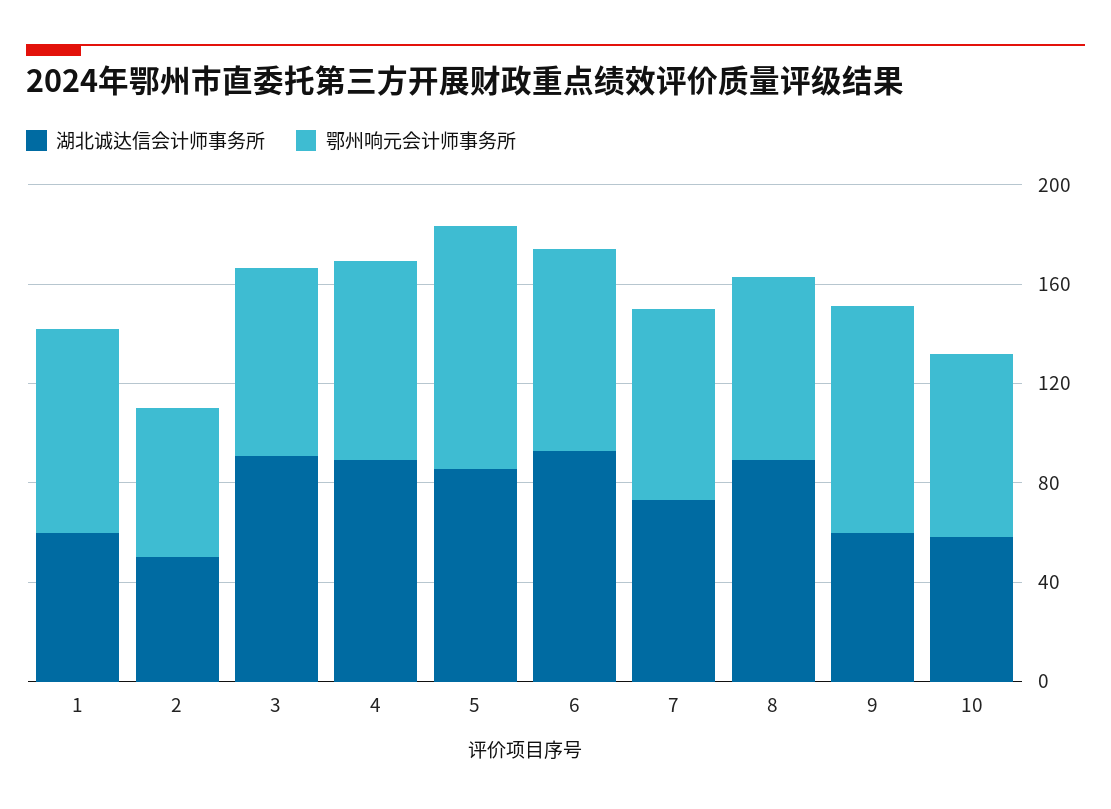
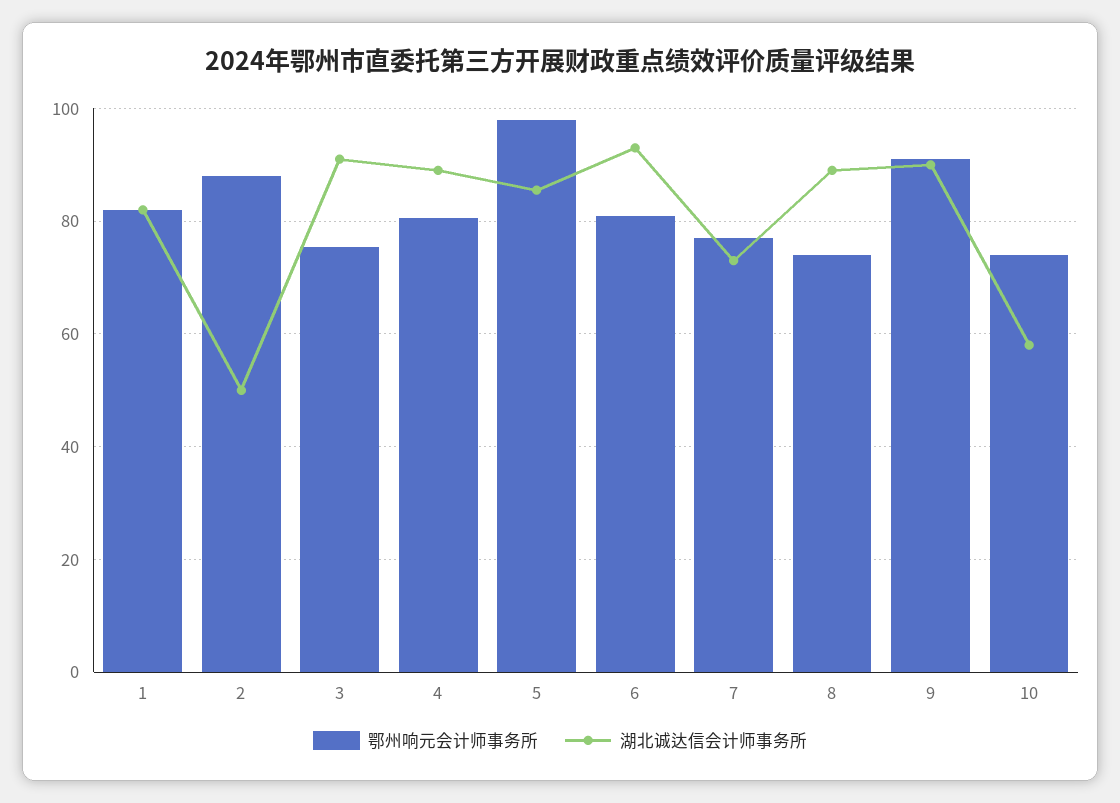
湖北诚达信会计师事务所, 1: 60 -> 82
鄂州响元会计师事务所, 2: 60 -> 88
湖北诚达信会计师事务所, 9: 60 -> 90

